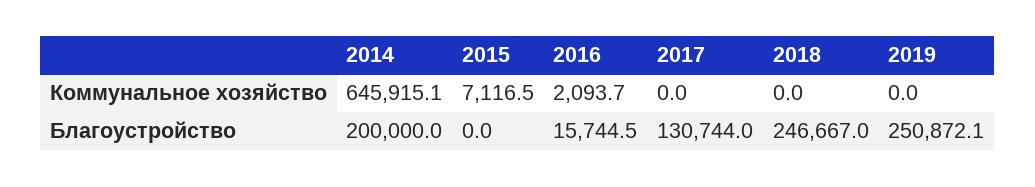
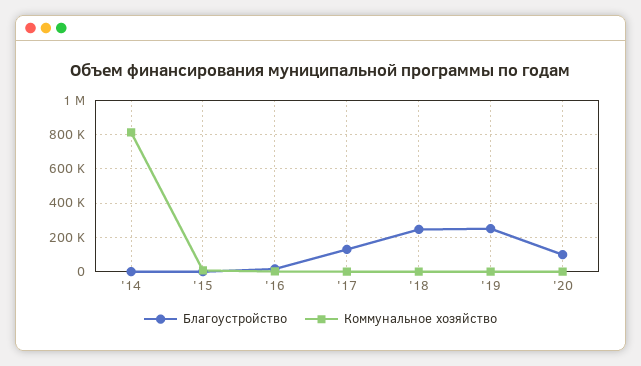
Коммунальное хозяйство, 2014: 645915.1 -> 800000
Благоустройство, 2014: 200000 -> 0
Благоустройство, '20: none -> 100000
Коммунальное хозяйство, '20: none -> 0

